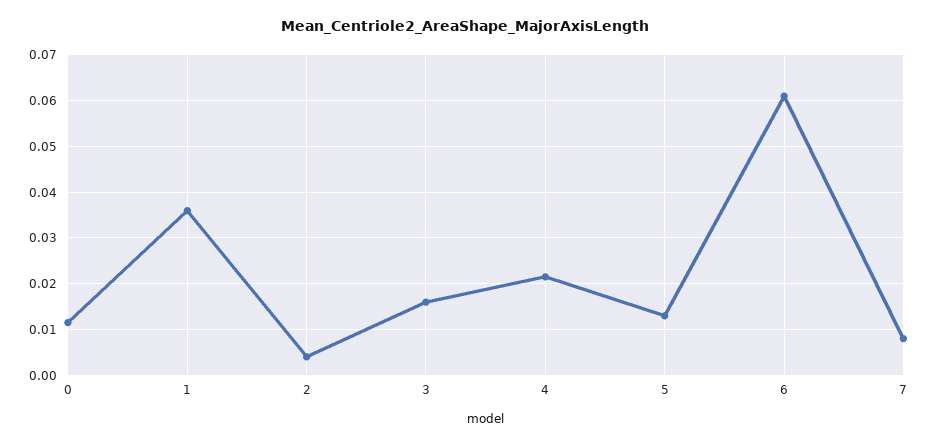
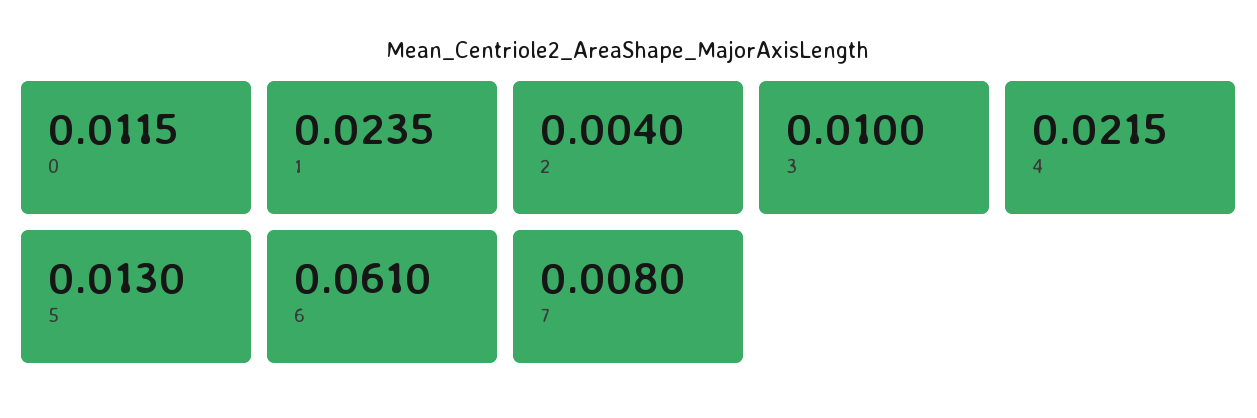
1: 0.036 -> 0.0235
3: 0.016 -> 0.01

